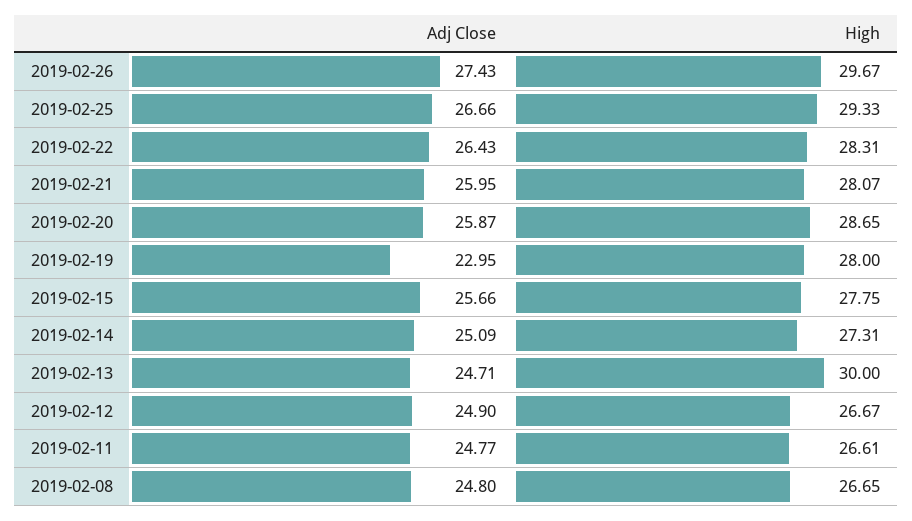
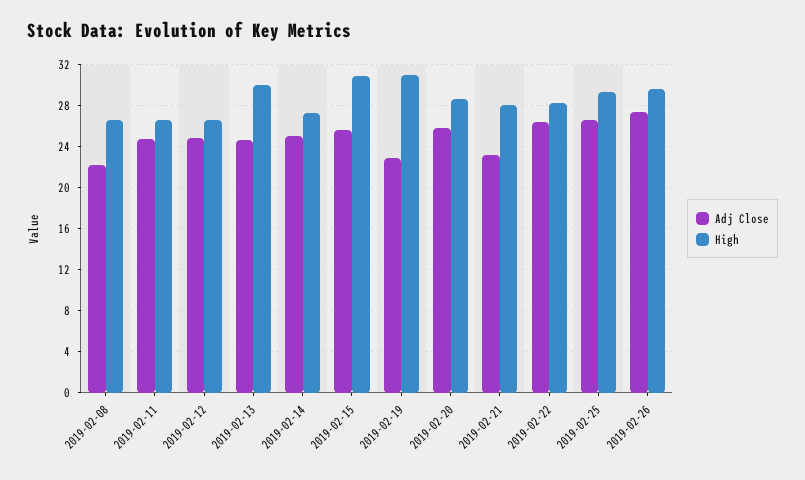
Adj Close, 2019-02-21: 25.95 -> 23
High, 2019-02-19: 28 -> 31
High, 2019-02-15: 27.75 -> 31
Adj Close, 2019-02-08: 24.8 -> 22

